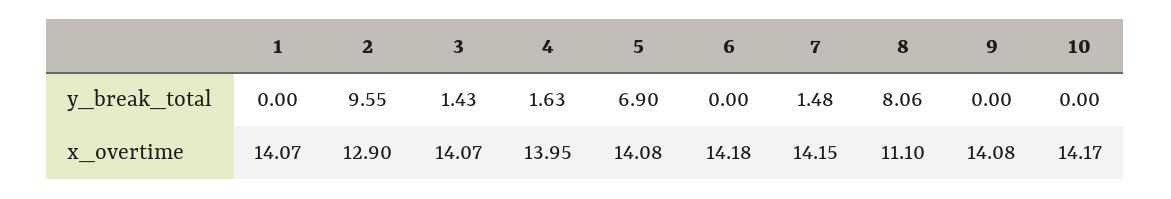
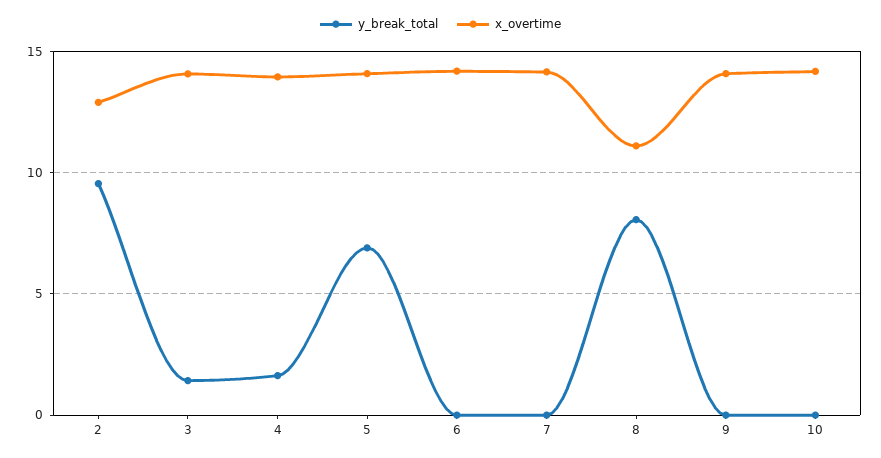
y_break_total, 1: 0 -> none
y_break_total, 7: 1.48 -> 0
x_overtime, 1: 14.07 -> none

